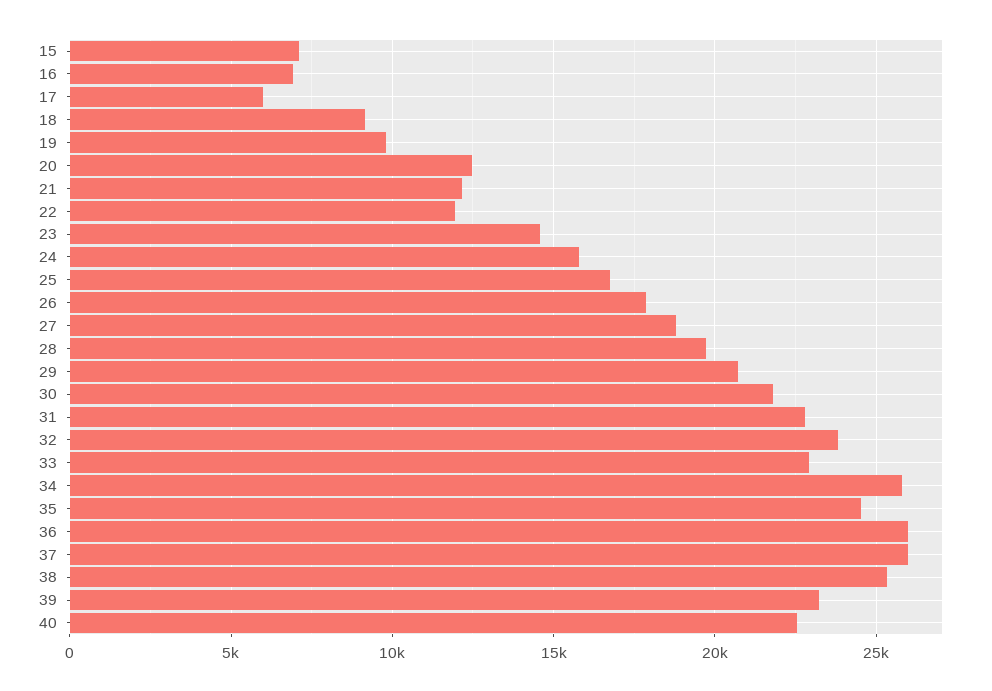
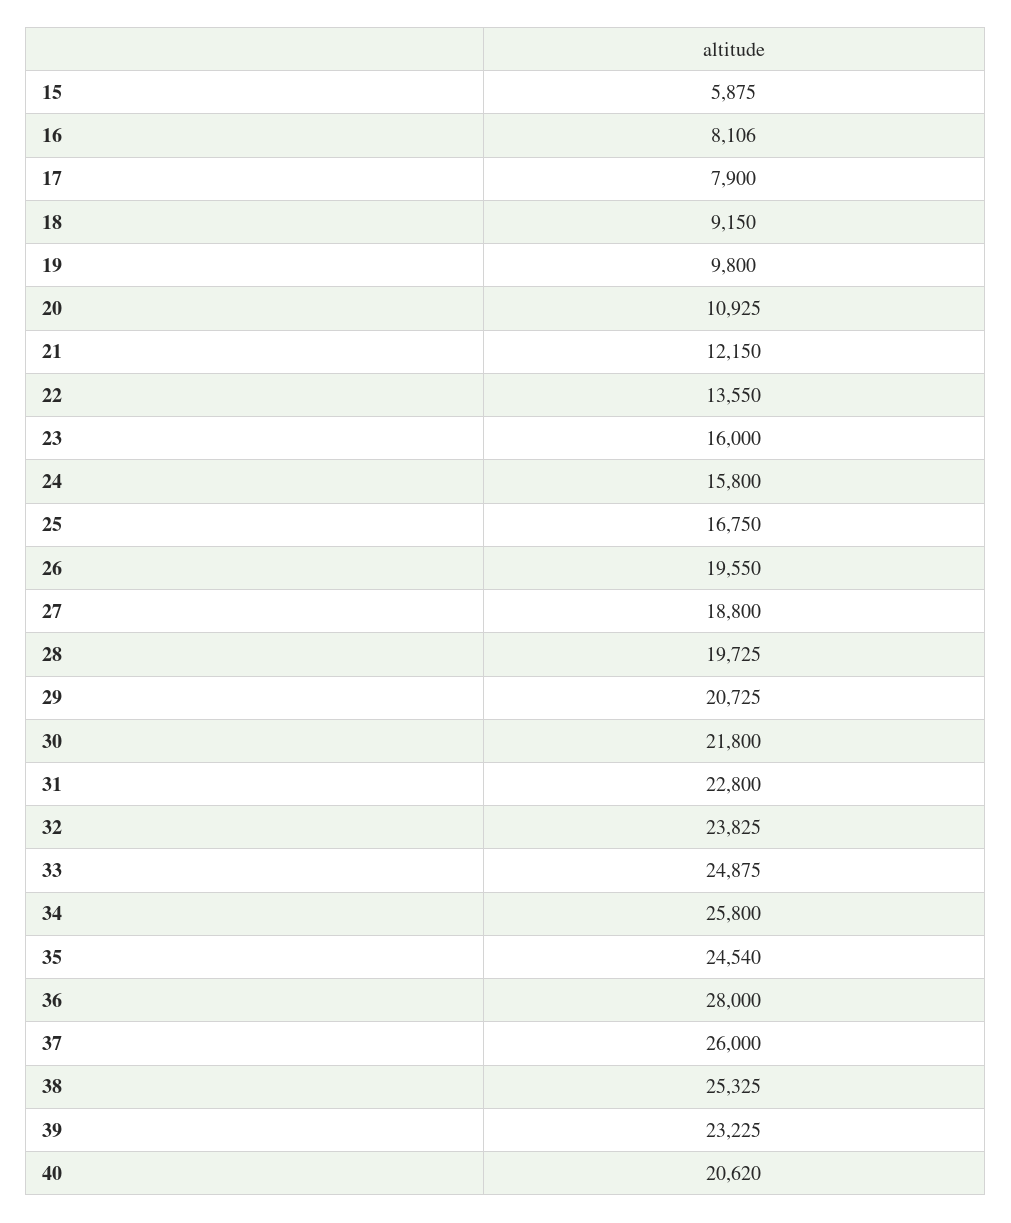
15: 7000 -> 5875
16: 7000 -> 8106
17: 6000 -> 7900
20: 12500 -> 10925
22: 12000 -> 13550
23: 14500 -> 16000
26: 18000 -> 19550
33: 23000 -> 24875
36: 26000 -> 28000
40: 22500 -> 20620

